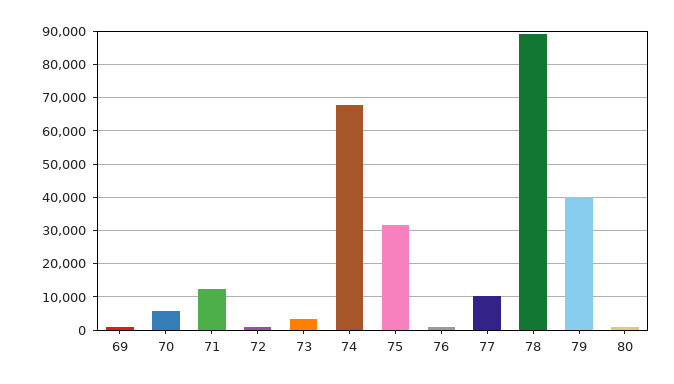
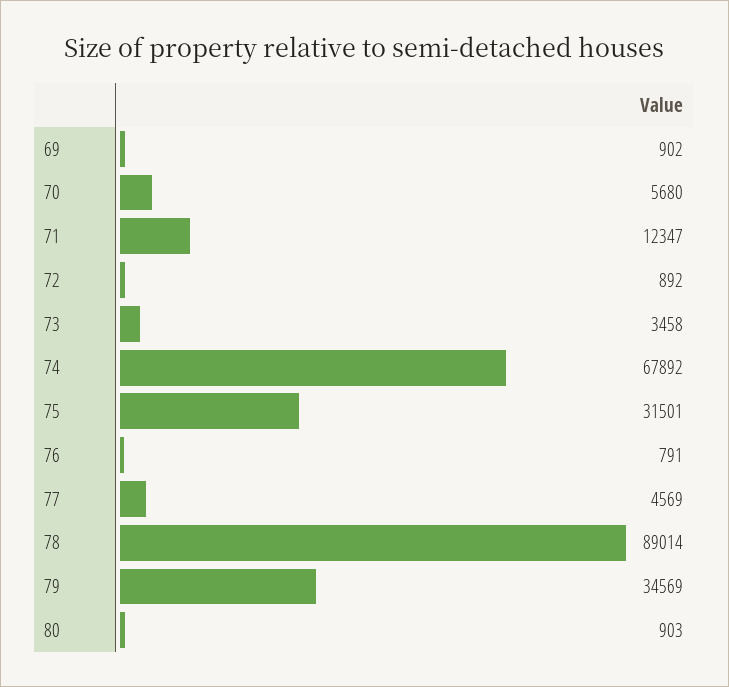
77: 10000 -> 4569
79: 40000 -> 34569

